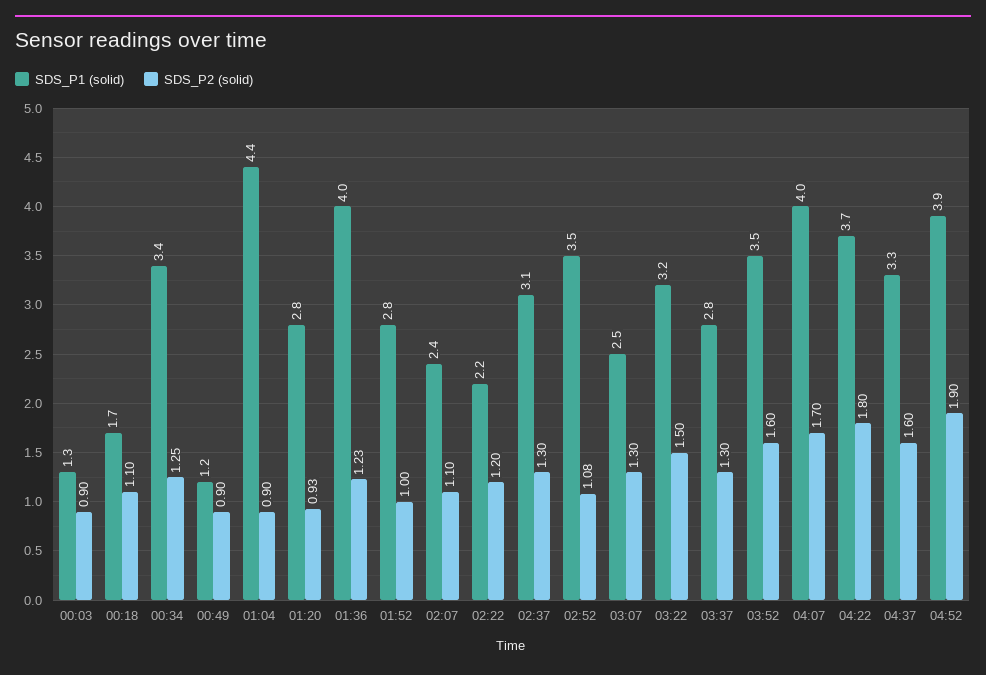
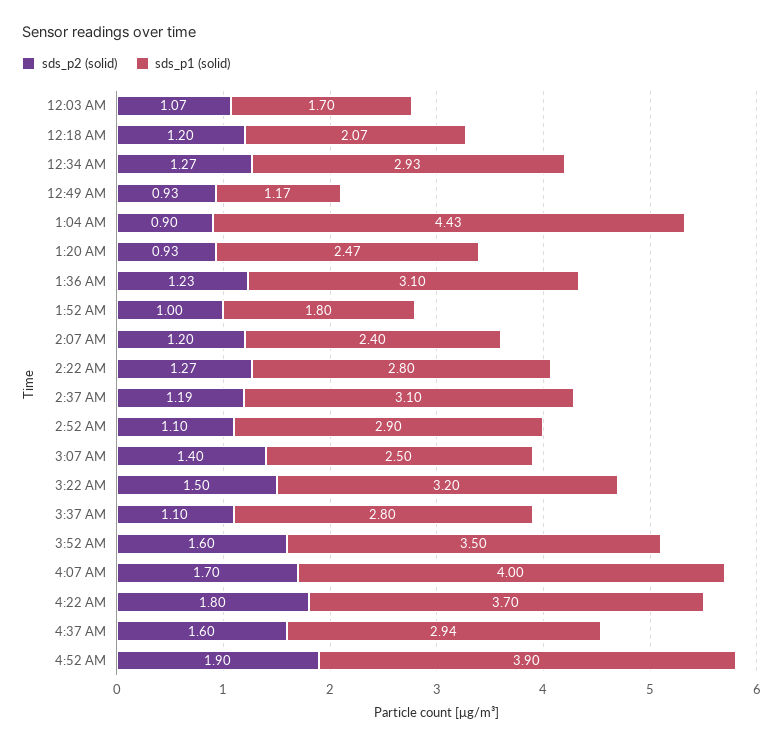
SDS_P1 (solid), 00:03: 1.3 -> 1.7
SDS_P2 (solid), 00:03: 0.9 -> 1.07
SDS_P1 (solid), 00:18: 1.7 -> 2.07
SDS_P2 (solid), 00:18: 1.1 -> 1.2
SDS_P1 (solid), 00:34: 3.4 -> 2.93
SDS_P2 (solid), 00:34: 1.25 -> 1.27
SDS_P2 (solid), 00:49: 0.9 -> 0.93
SDS_P1 (solid), 01:20: 2.8 -> 2.47
SDS_P1 (solid), 01:36: 4 -> 3.1
SDS_P1 (solid), 01:52: 2.8 -> 1.8
SDS_P2 (solid), 02:07: 1.1 -> 1.2
SDS_P1 (solid), 02:22: 2.2 -> 2.8
SDS_P2 (solid), 02:22: 1.2 -> 1.27
SDS_P2 (solid), 02:37: 1.3 -> 1.19
SDS_P1 (solid), 02:52: 3.5 -> 2.9
SDS_P2 (solid), 02:52: 1.08 -> 1.1
SDS_P2 (solid), 03:07: 1.3 -> 1.4
SDS_P2 (solid), 03:37: 1.3 -> 1.1
SDS_P1 (solid), 04:37: 3.3 -> 2.94

